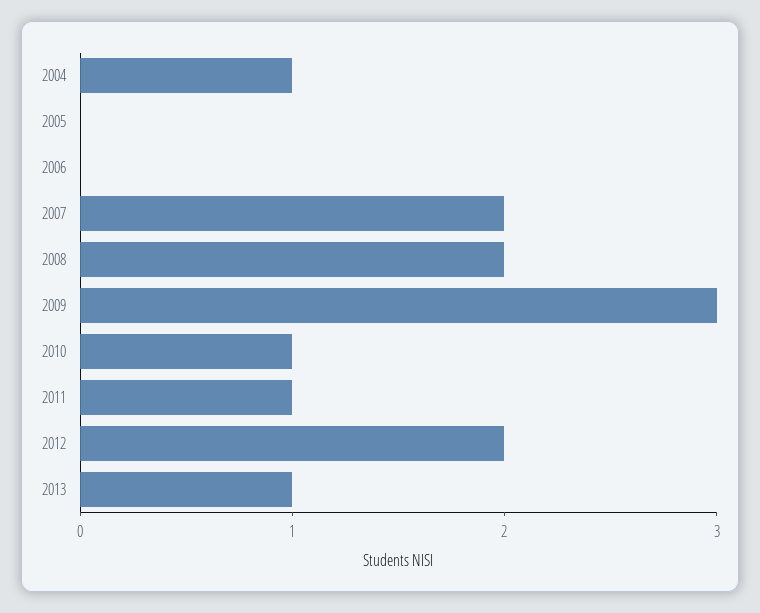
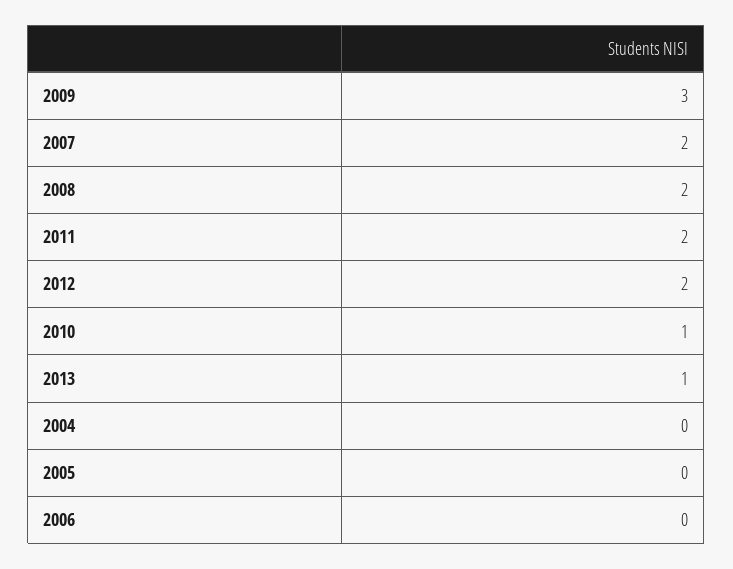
2004: 1 -> 0
2011: 1 -> 2

